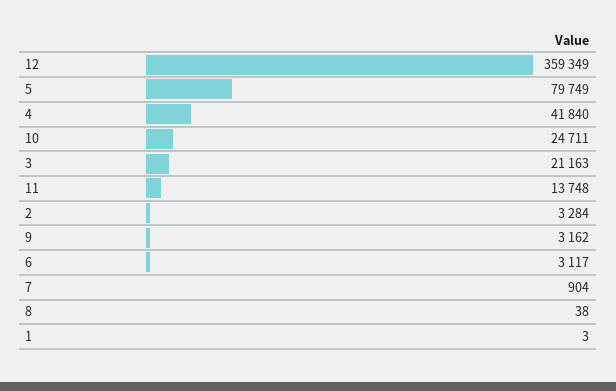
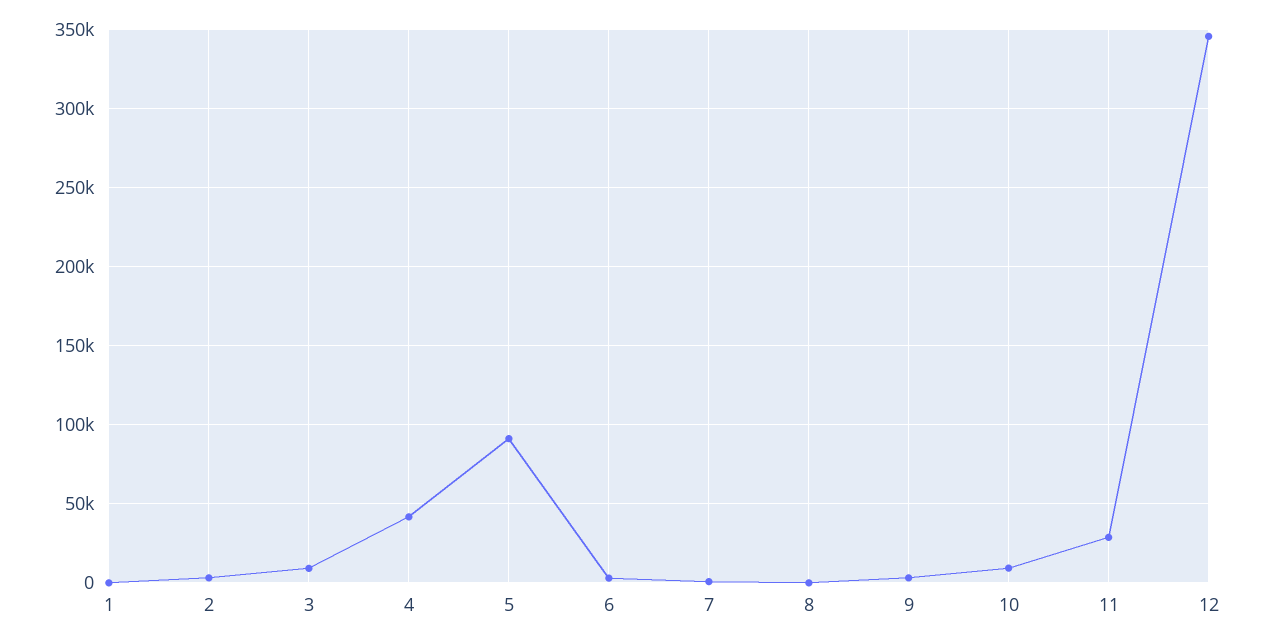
12: 359349 -> 345000
5: 79749 -> 90000
10: 24711 -> 10000
3: 21163 -> 10000
11: 13748 -> 30000

